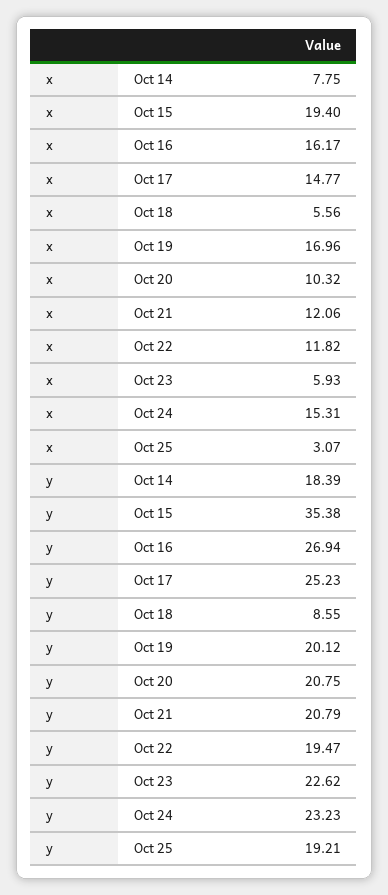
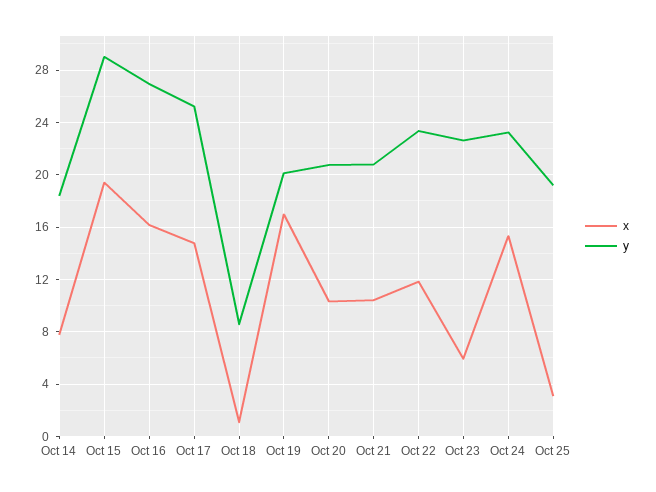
x, Oct 18: 5.56 -> 1
x, Oct 21: 12.06 -> 10.5
y, Oct 15: 35.38 -> 29
y, Oct 22: 19.47 -> 23.5

